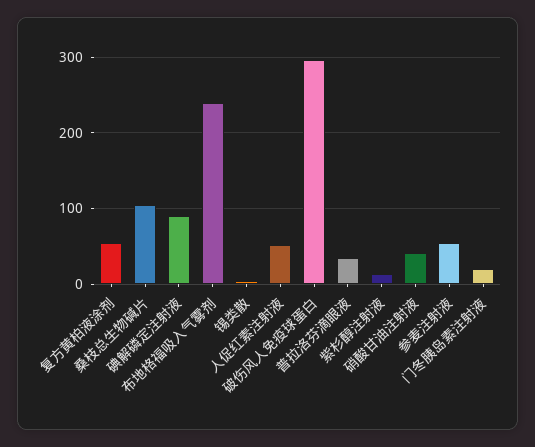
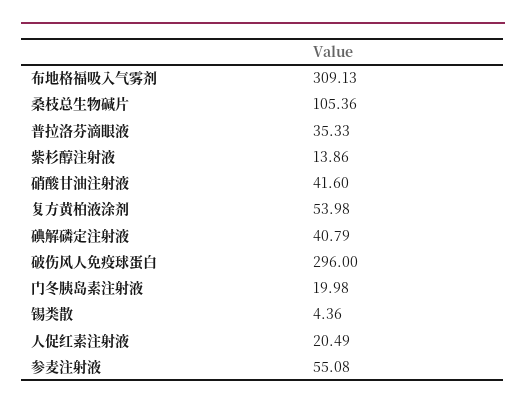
碘解磷定注射液: 90 -> 40.79
布地格福吸入气雾剂: 240 -> 309.13
人促红素注射液: 50 -> 20.49

